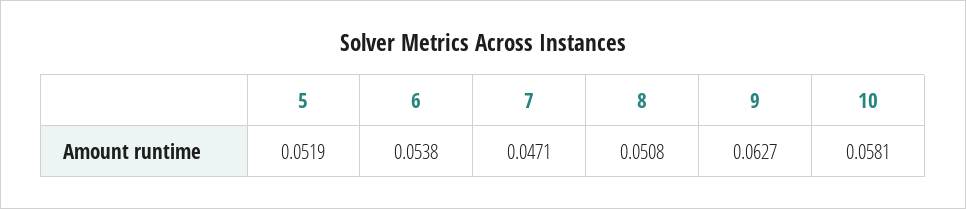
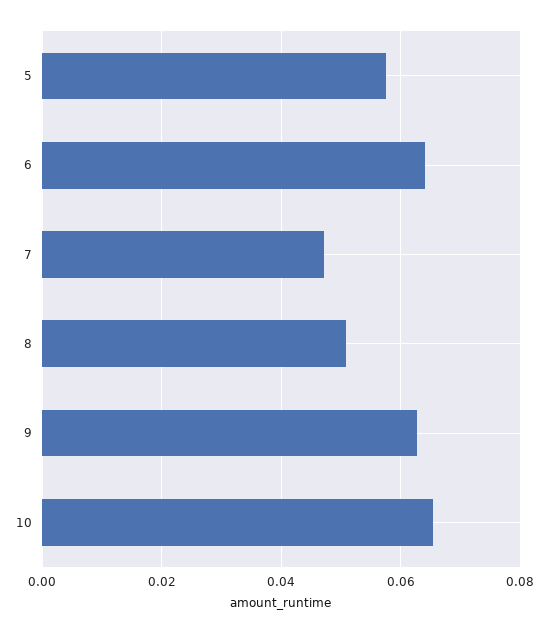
5: 0.0519 -> 0.058
6: 0.0538 -> 0.064
10: 0.0581 -> 0.066

